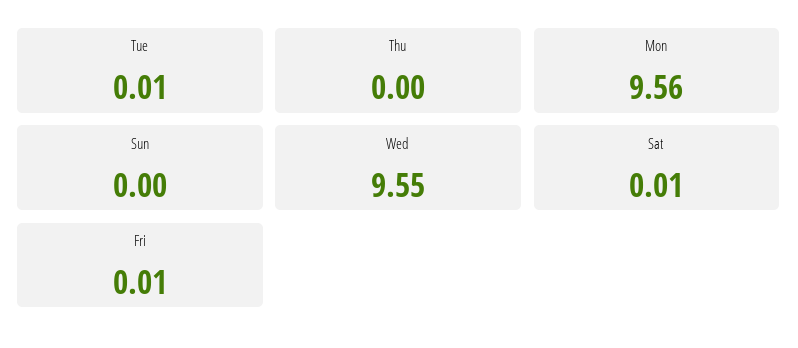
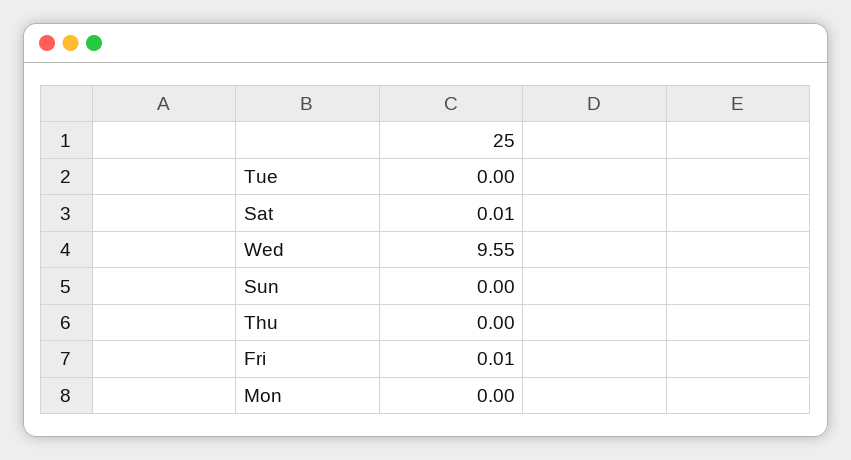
Tue: 0.01 -> 0
Mon: 9.56 -> 0

